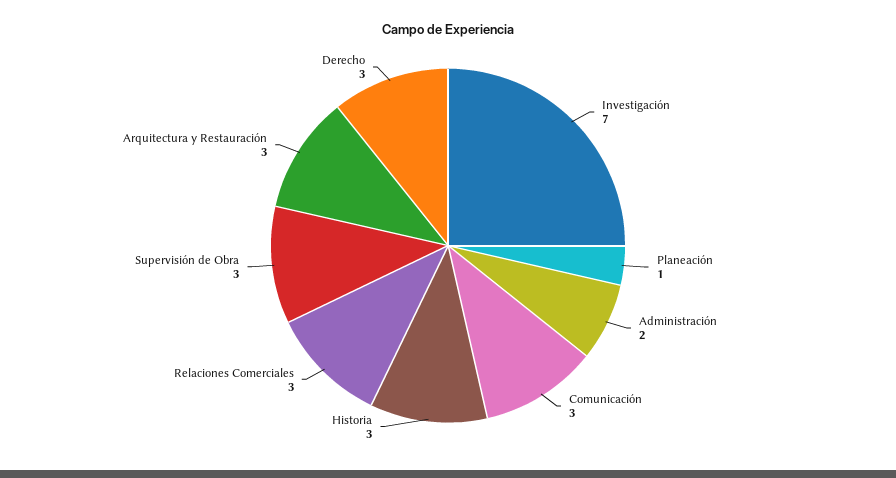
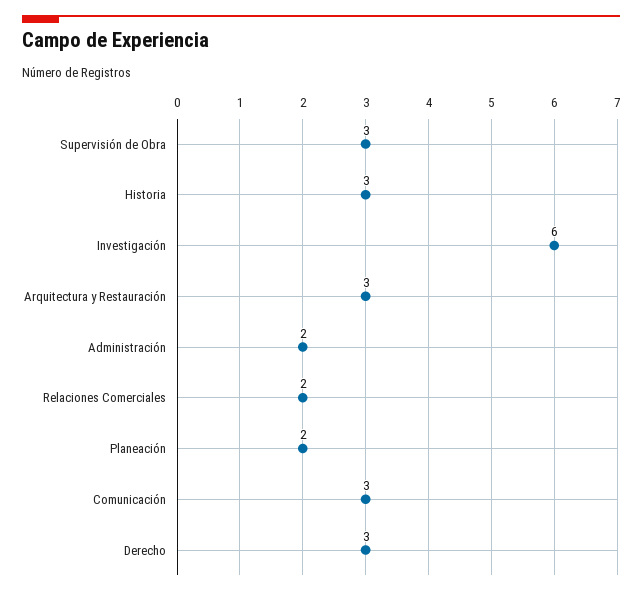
Investigación: 7 -> 6
Planeación: 1 -> 2
Relaciones Comerciales: 3 -> 2

